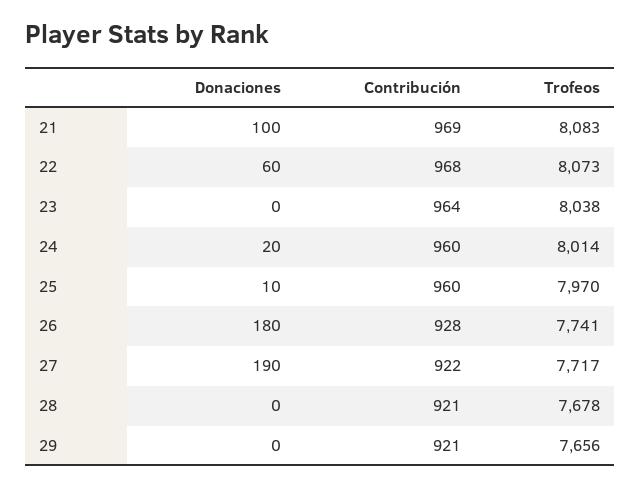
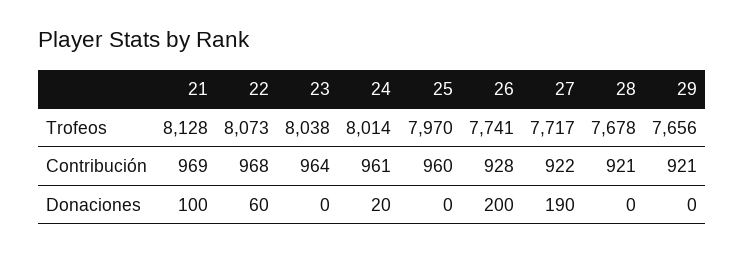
Trofeos, 21: 8083 -> 8128
Contribución, 24: 960 -> 961
Donaciones, 25: 10 -> 0
Donaciones, 26: 180 -> 200

